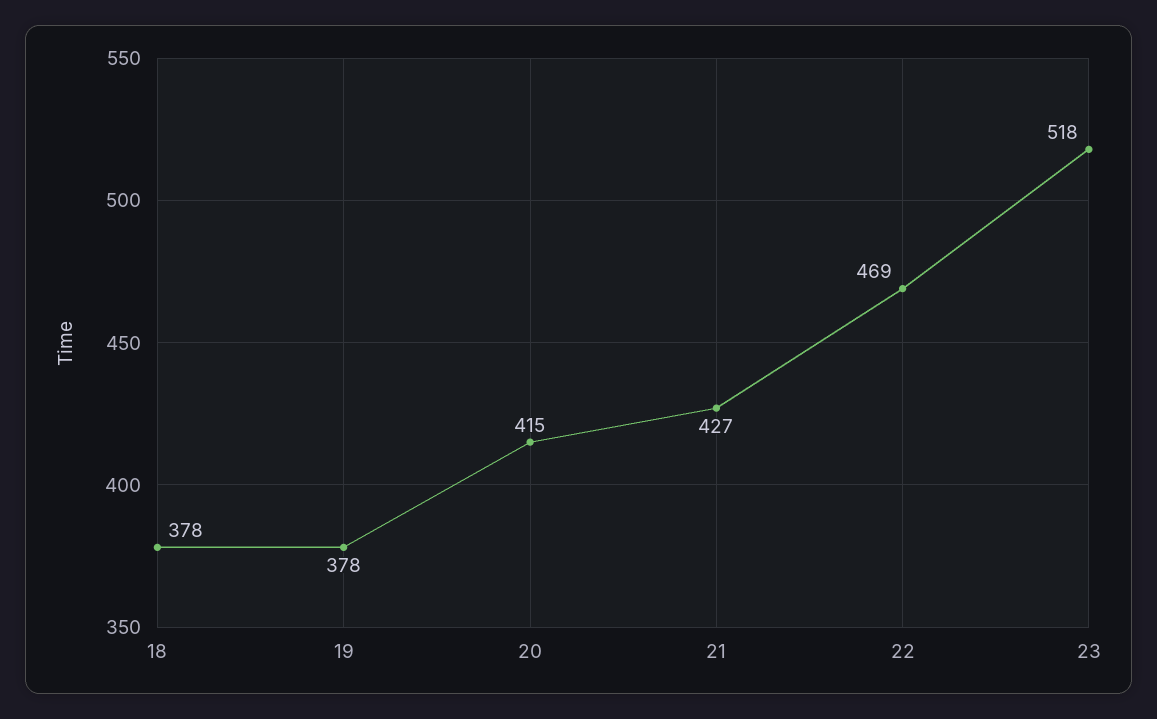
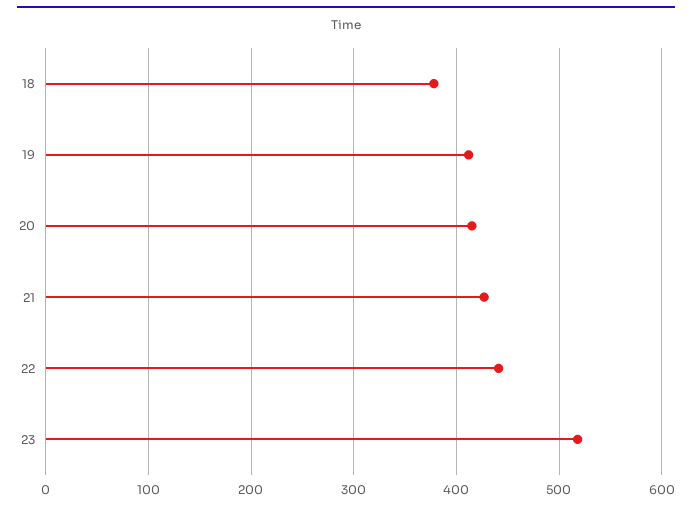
19: 378 -> 410
22: 469 -> 440

